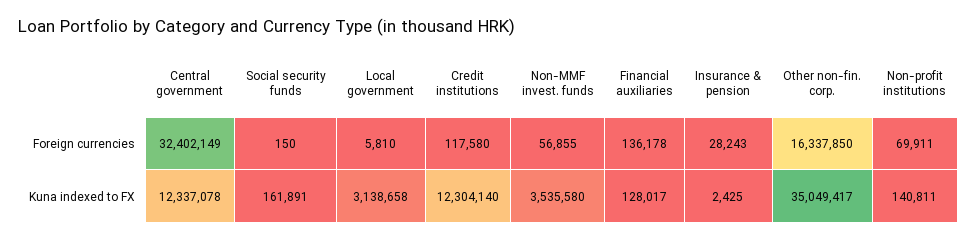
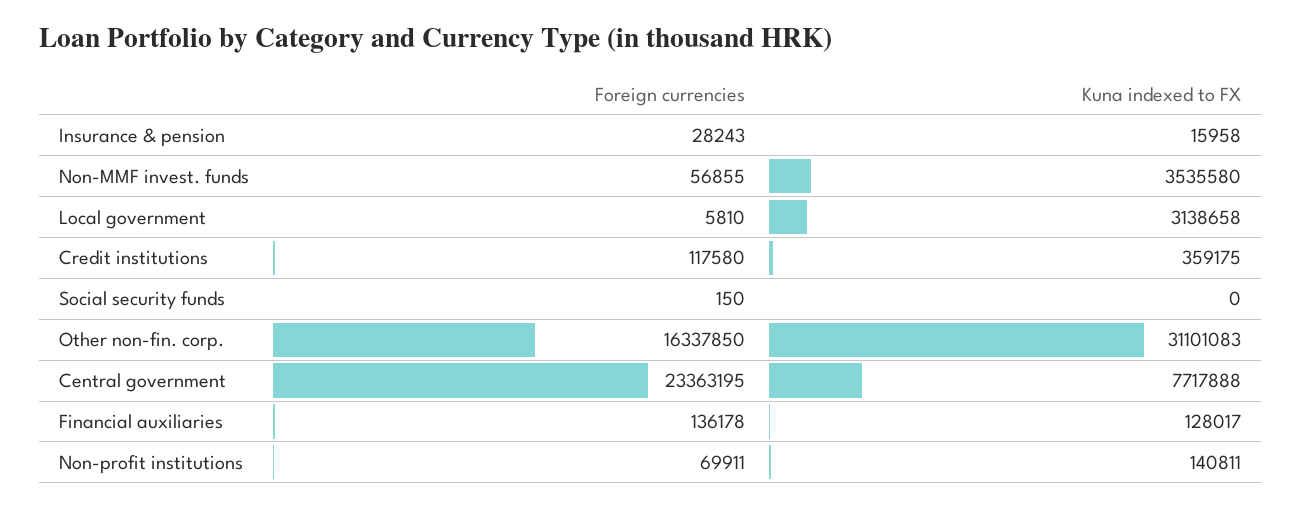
Central government, Foreign currencies: 32402149 -> 23363195
Central government, Kuna indexed to FX: 12337078 -> 7717888
Social security funds, Kuna indexed to FX: 161891 -> 0
Credit institutions, Kuna indexed to FX: 12304140 -> 359175
Insurance & pension, Kuna indexed to FX: 2425 -> 15958
Other non-fin. corp., Kuna indexed to FX: 35049417 -> 31101083

